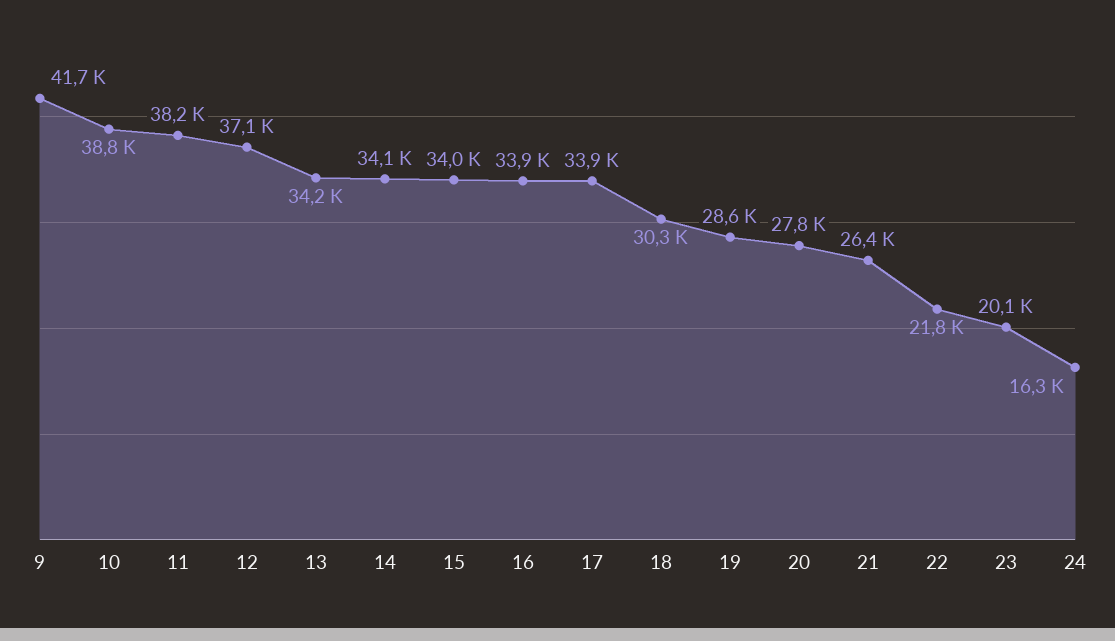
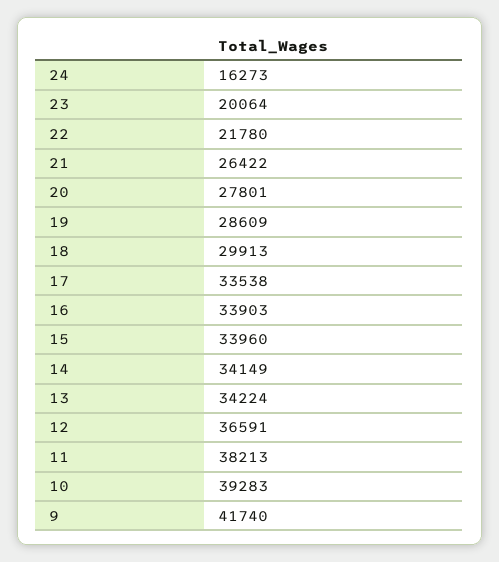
10: 38800 -> 39283
12: 37100 -> 36591
17: 33900 -> 33538
18: 30300 -> 29913

